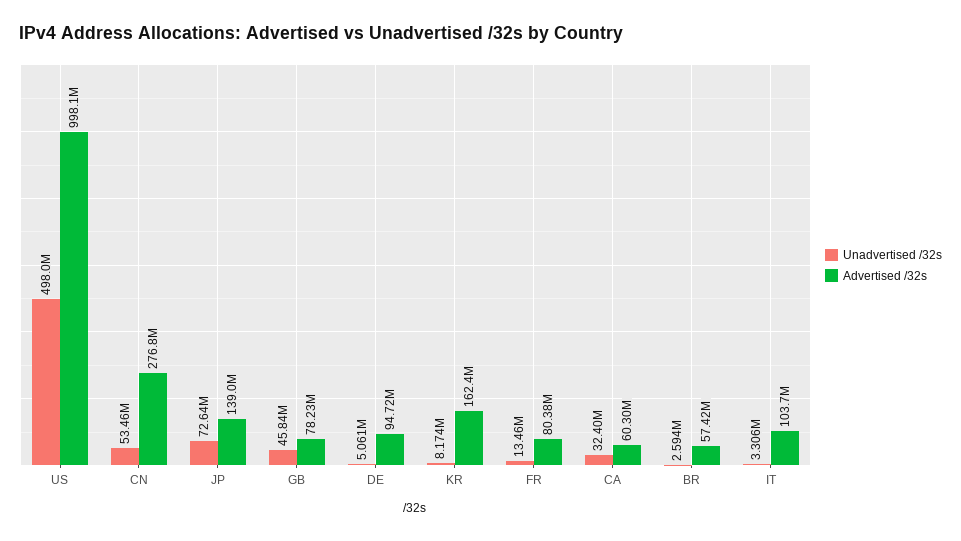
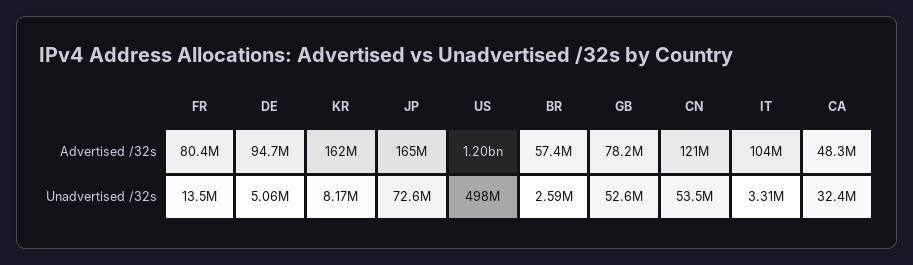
Advertised /32s, US: 998100000 -> 1200000000
Advertised /32s, CN: 276800000 -> 121000000
Advertised /32s, JP: 139000000 -> 165000000
Unadvertised /32s, GB: 45840000 -> 52600000
Advertised /32s, CA: 60300000 -> 48300000

